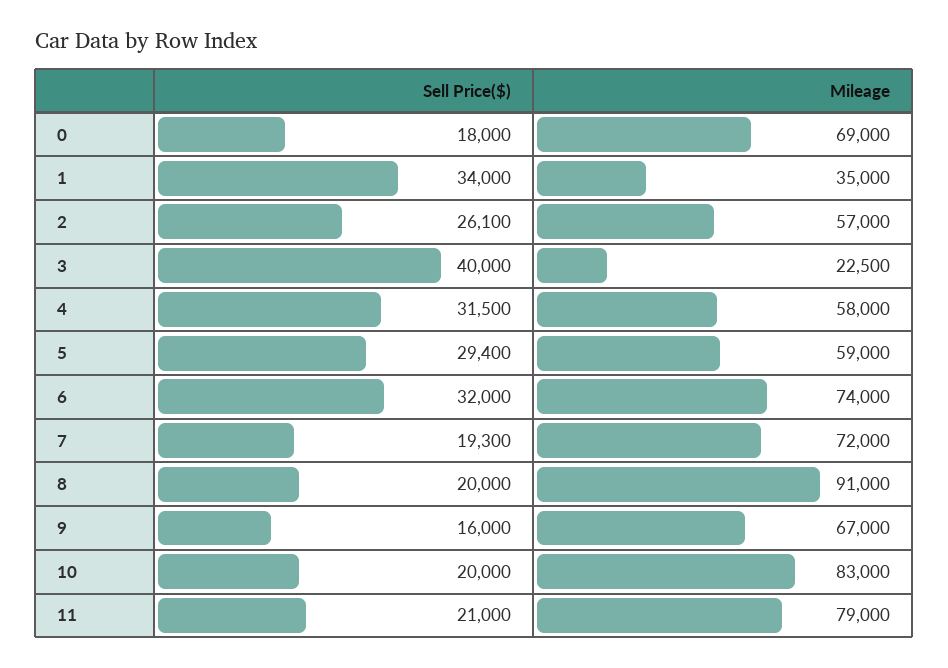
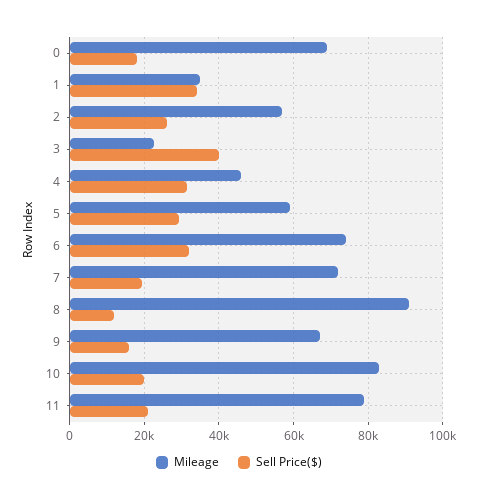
Mileage, 4: 58000 -> 46000
Sell Price($), 8: 20000 -> 12000

